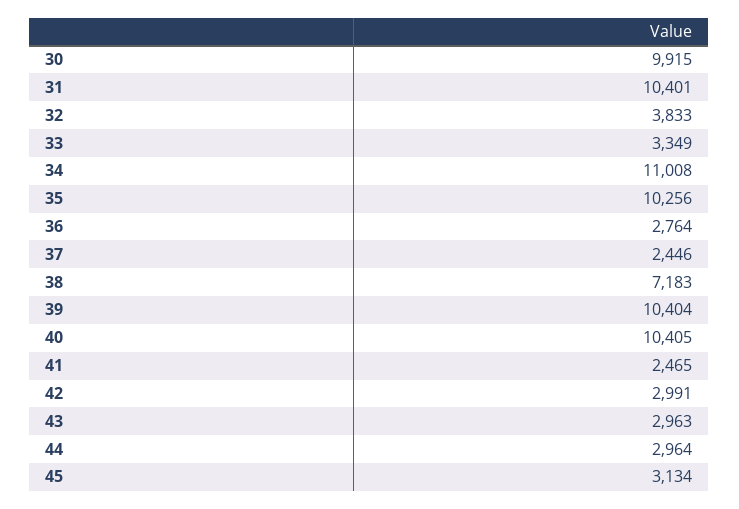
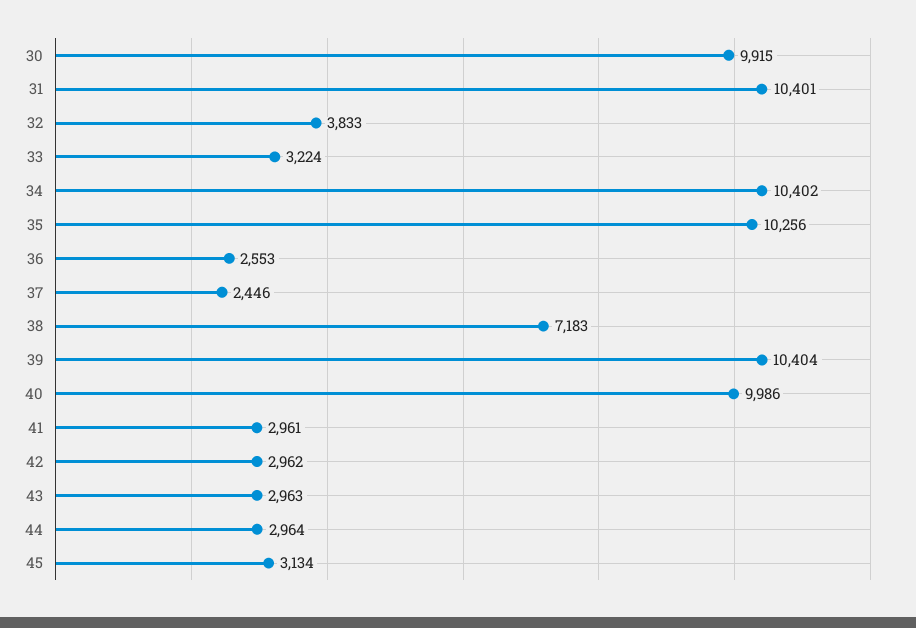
33: 3349 -> 3224
34: 11008 -> 10402
36: 2764 -> 2553
40: 10405 -> 9986
41: 2465 -> 2961
42: 2991 -> 2962

